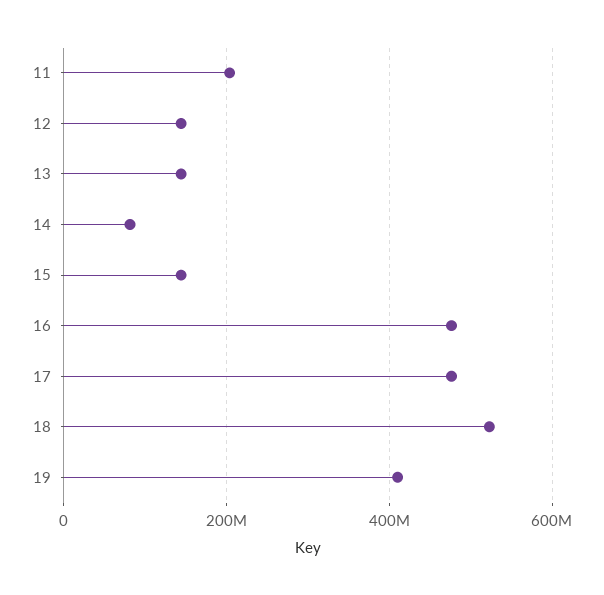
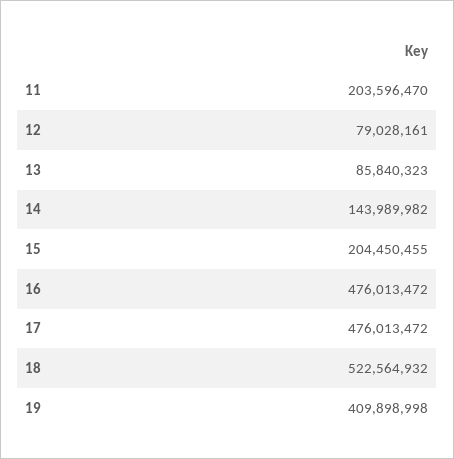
12: 140000000 -> 79028161
13: 140000000 -> 85840323
14: 80000000 -> 143989982
15: 140000000 -> 204450455

